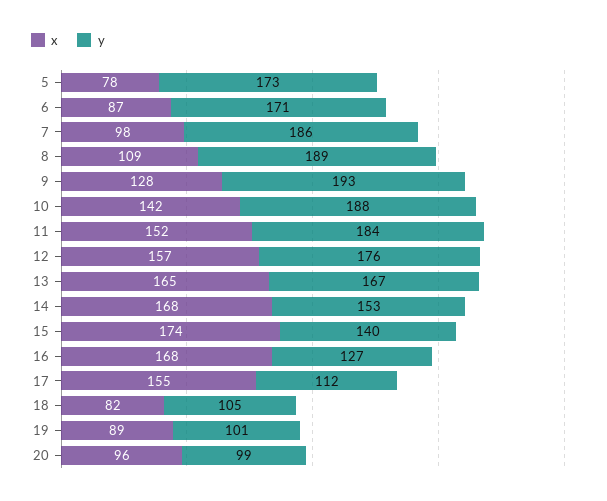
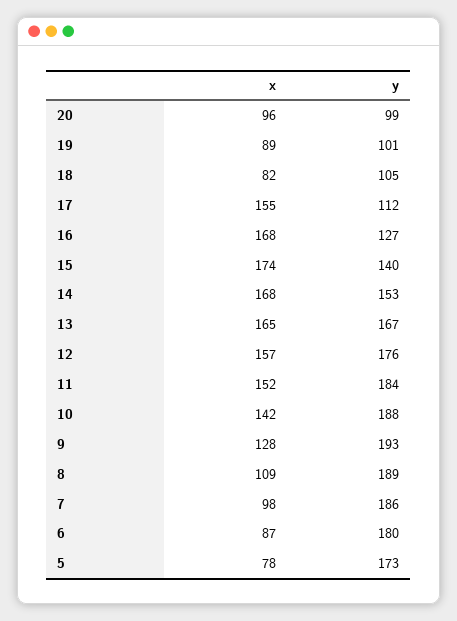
y, 6: 171 -> 180

